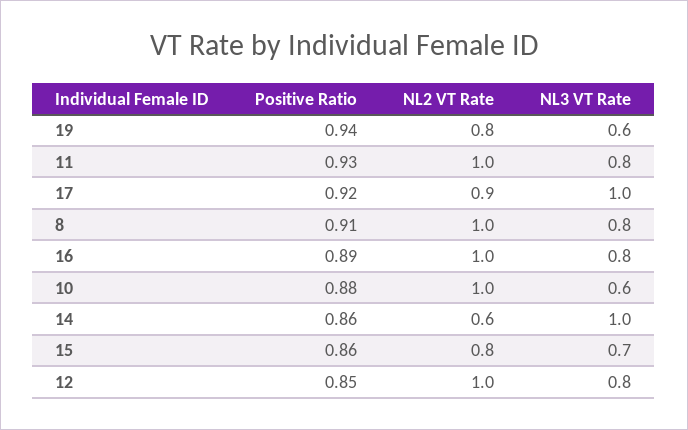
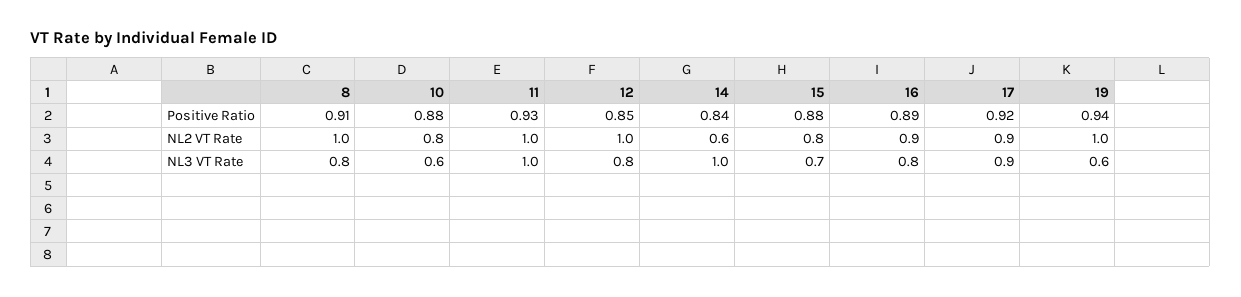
NL2 VT Rate, 19: 0.8 -> 1
NL3 VT Rate, 11: 0.8 -> 1
NL3 VT Rate, 17: 1 -> 0.9
NL2 VT Rate, 16: 1 -> 0.9
NL2 VT Rate, 10: 1 -> 0.8
Positive Ratio, 14: 0.86 -> 0.84
Positive Ratio, 15: 0.86 -> 0.88

